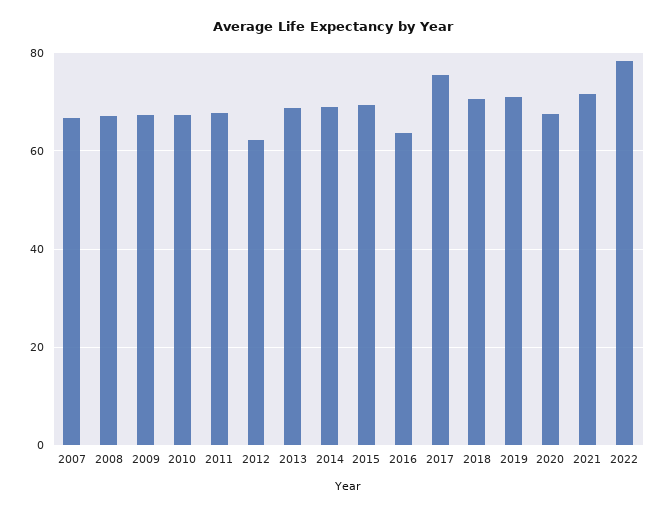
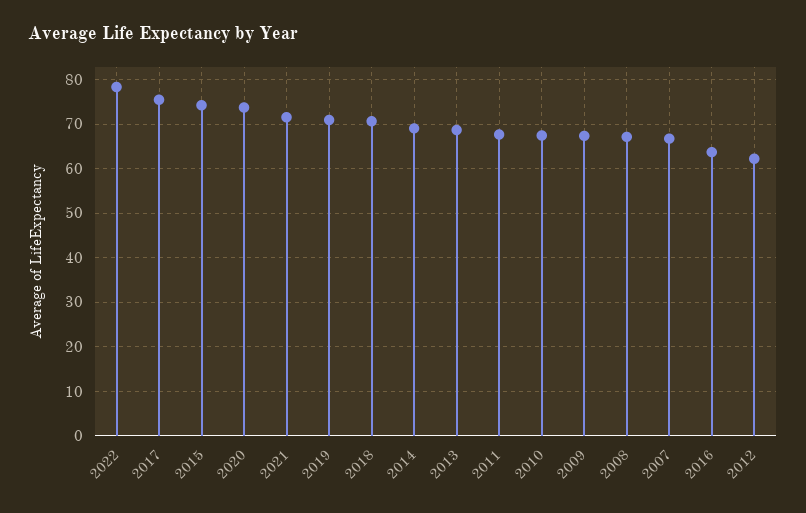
2015: 70 -> 74
2020: 68 -> 74

